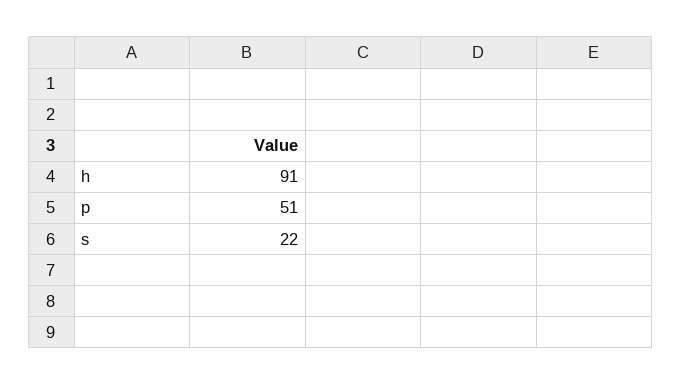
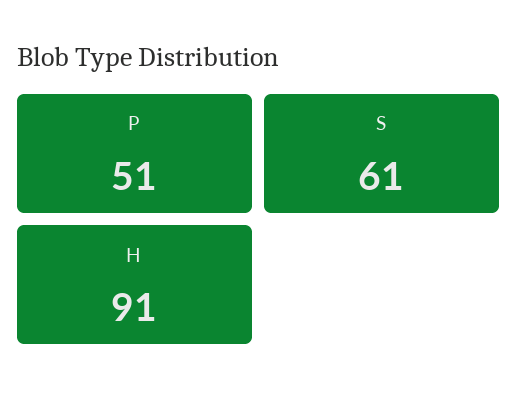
s: 22 -> 61

